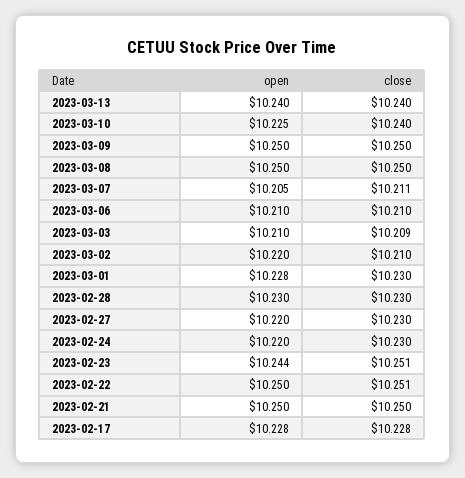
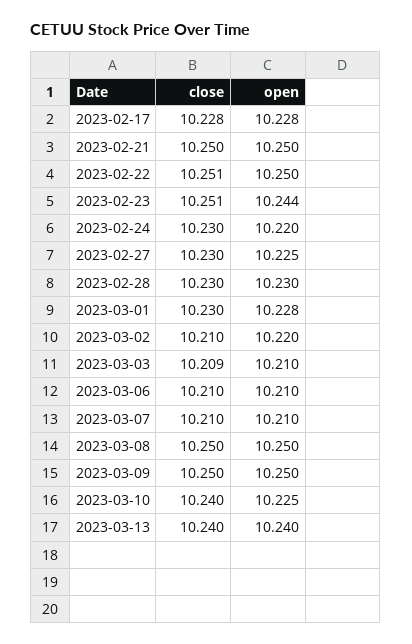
open, 2023-03-07: 10.205 -> 10.21
close, 2023-03-07: 10.211 -> 10.21
open, 2023-02-27: 10.22 -> 10.225

